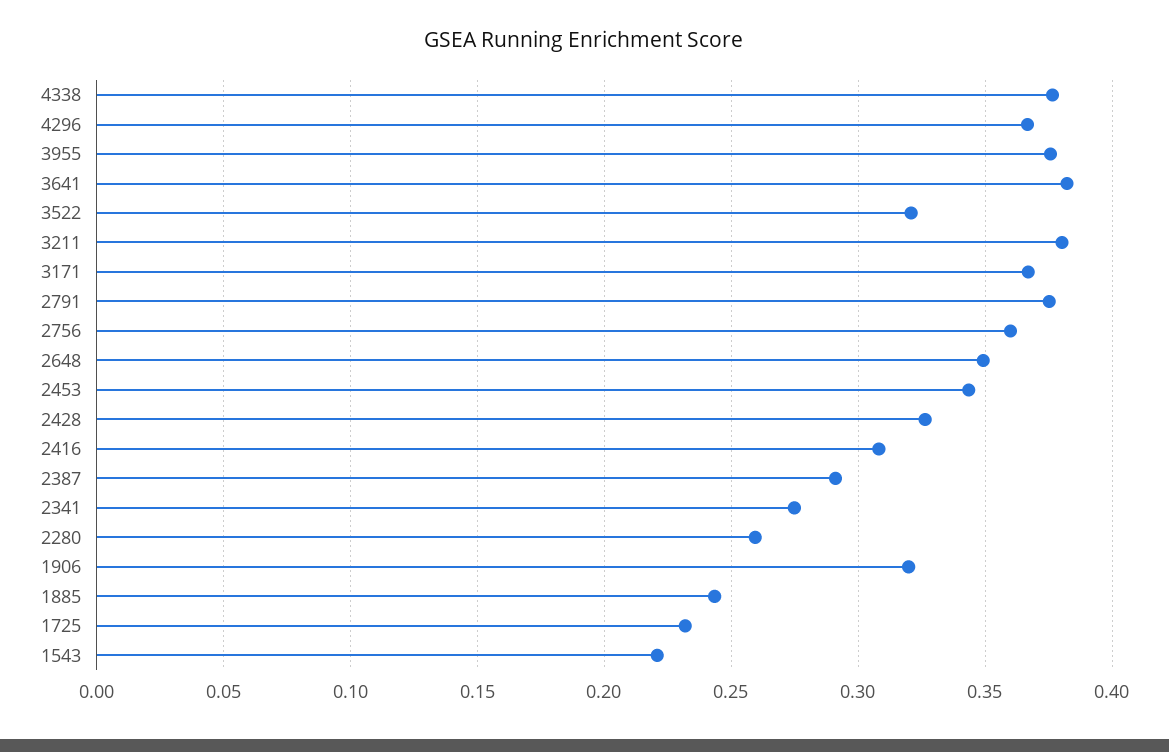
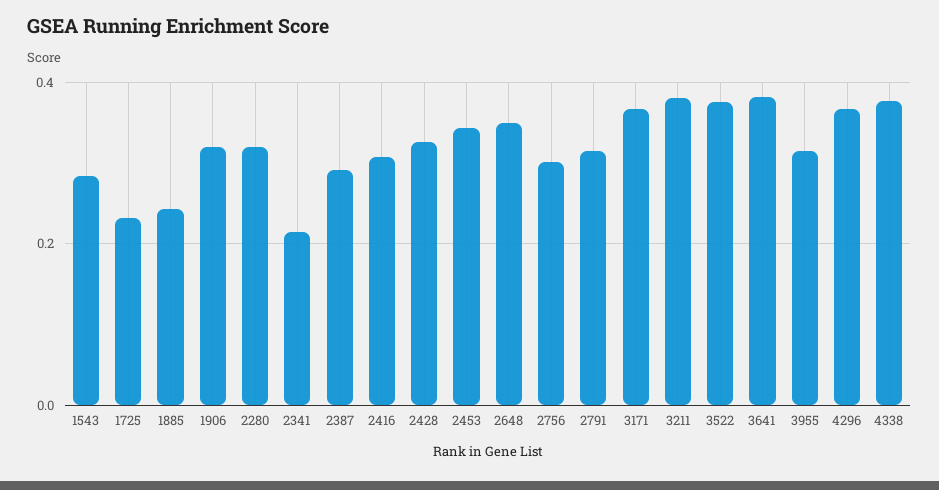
3955: 0.375 -> 0.32
3522: 0.32 -> 0.38
2791: 0.375 -> 0.32
2756: 0.36 -> 0.3
2341: 0.275 -> 0.22
2280: 0.26 -> 0.32
1543: 0.22 -> 0.28

